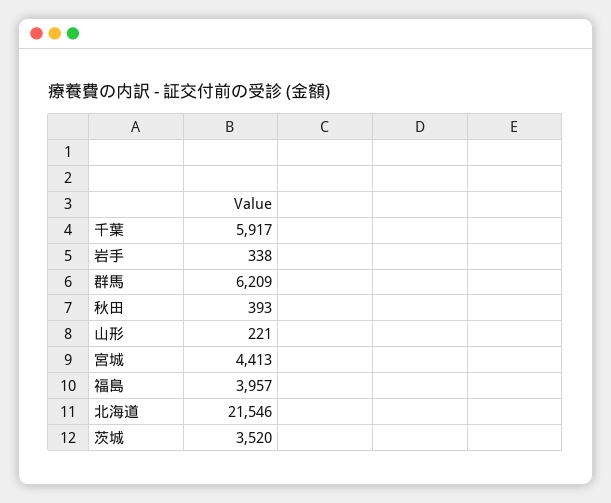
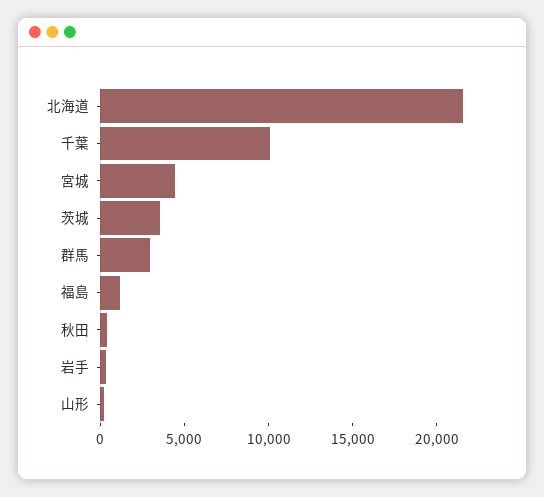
千葉: 5917 -> 10000
群馬: 6209 -> 3000
福島: 3957 -> 1000

